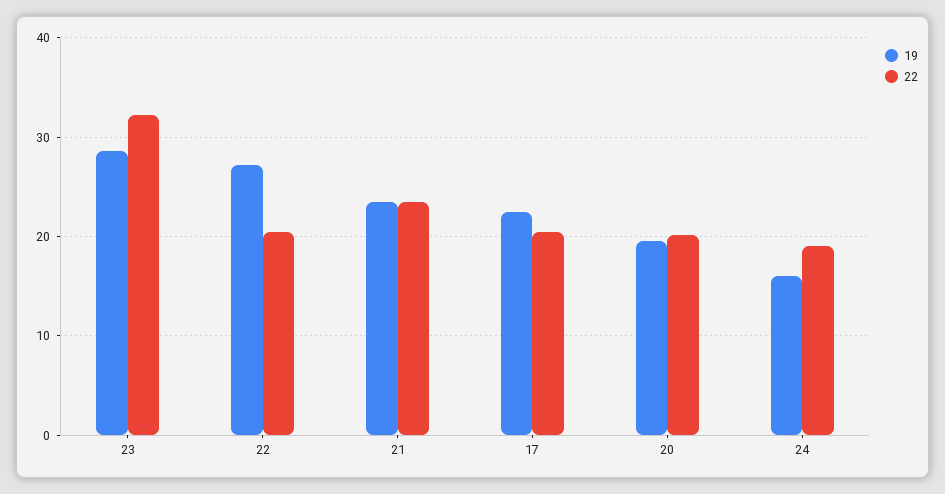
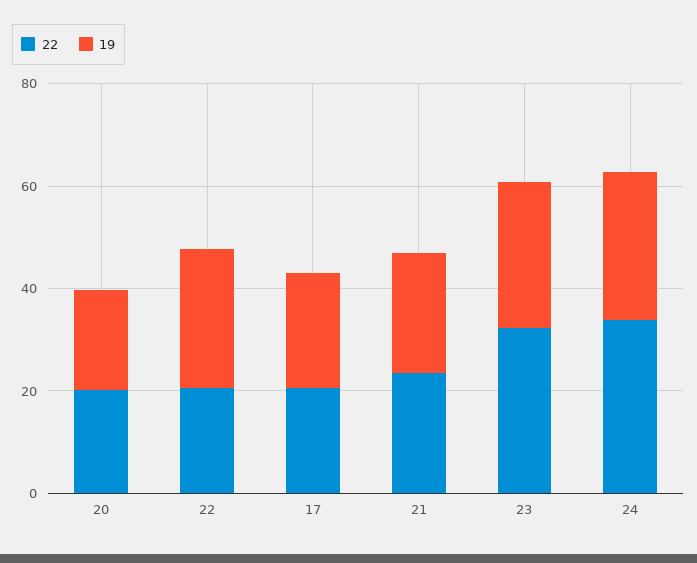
19, 24: 16 -> 30
22, 24: 19 -> 35

